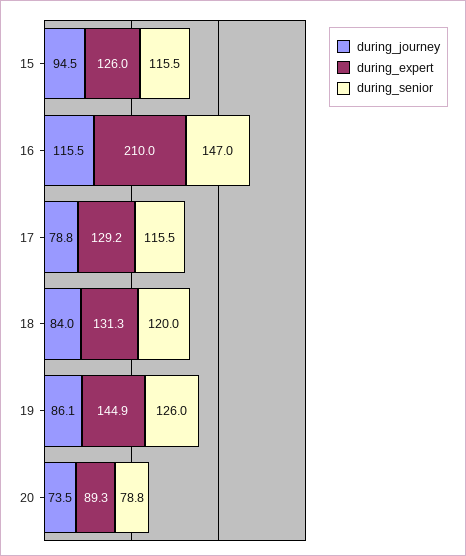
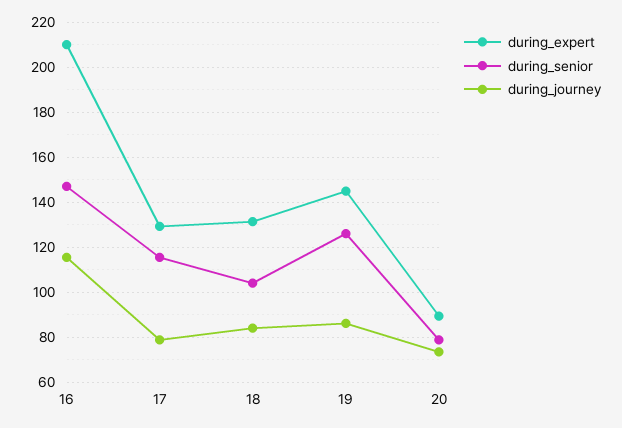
during_journey, 15: 94.5 -> none
during_expert, 15: 126 -> none
during_senior, 15: 115.5 -> none
during_senior, 18: 120 -> 105

